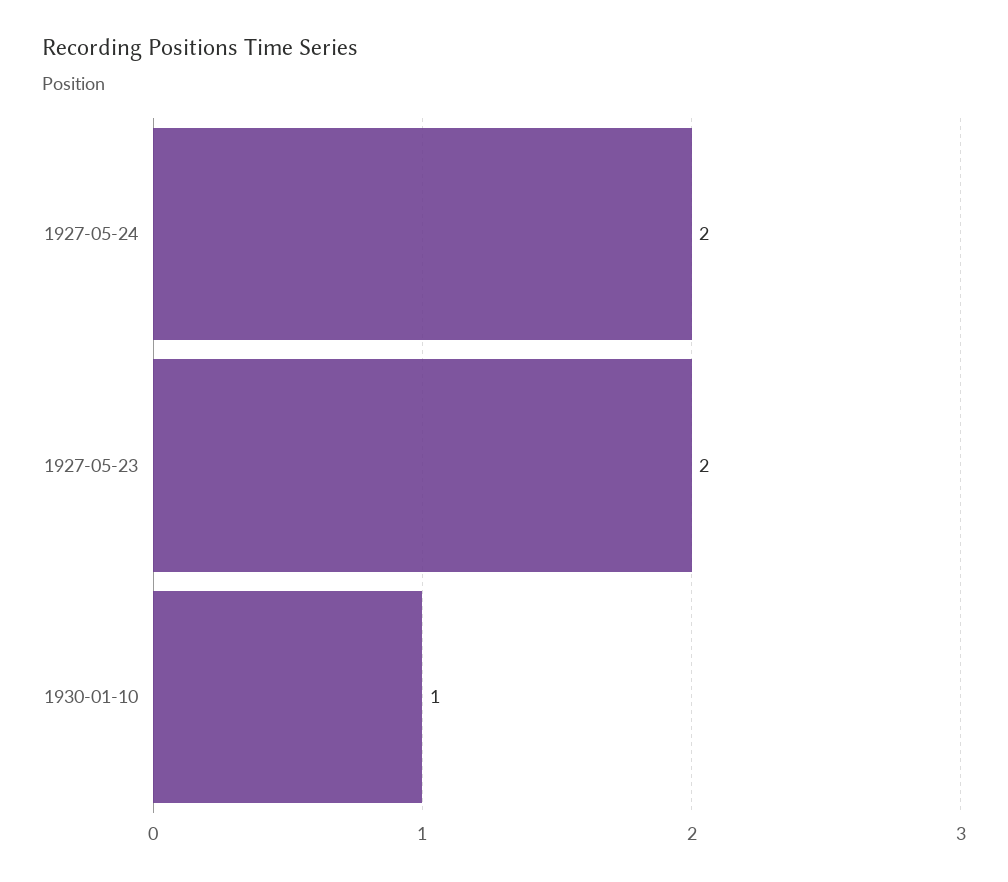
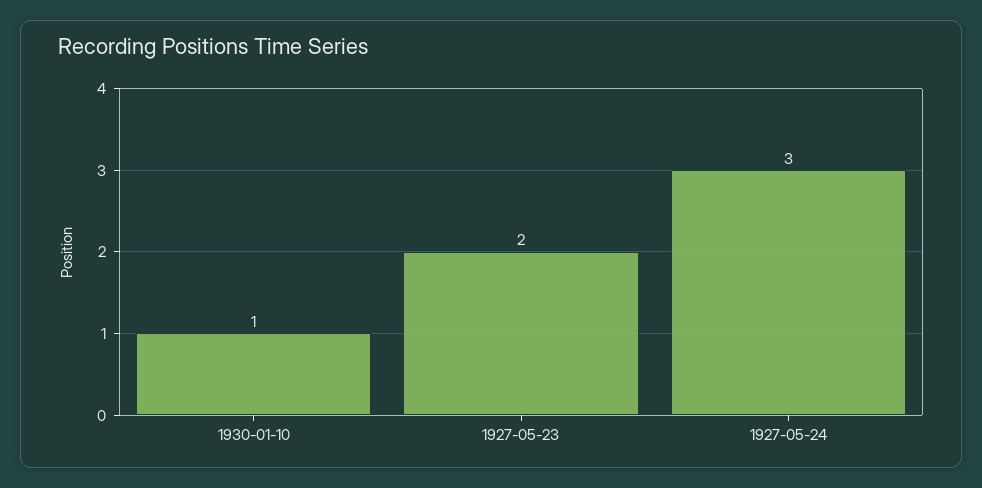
1927-05-24: 2 -> 3

